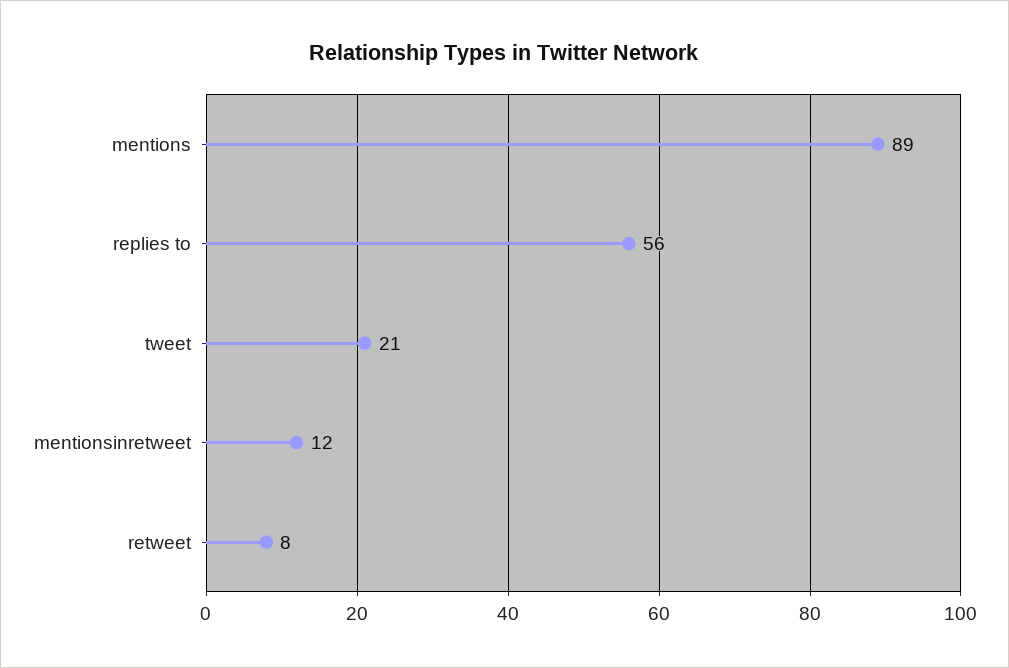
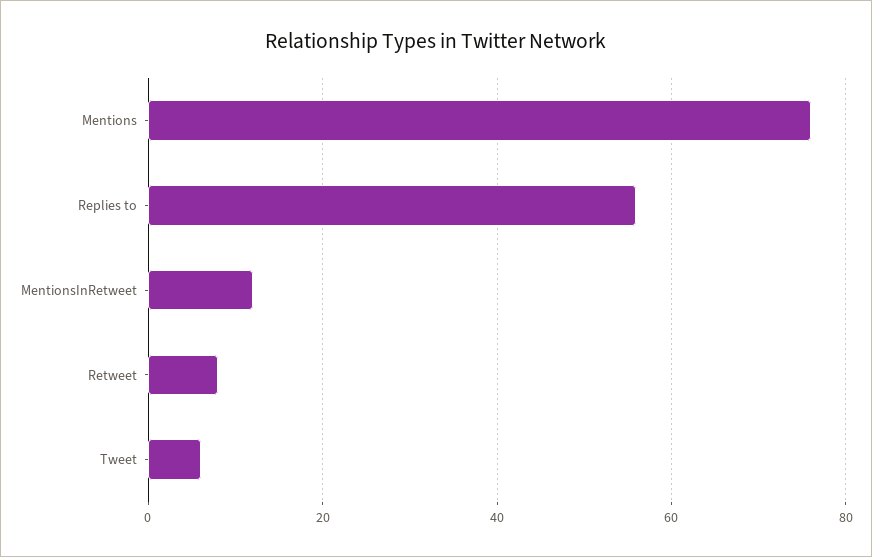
mentions: 89 -> 75
tweet: 21 -> 5

